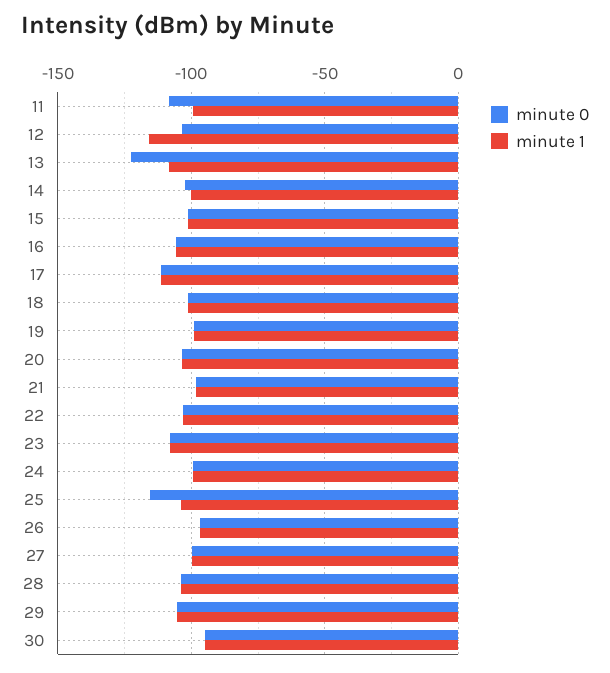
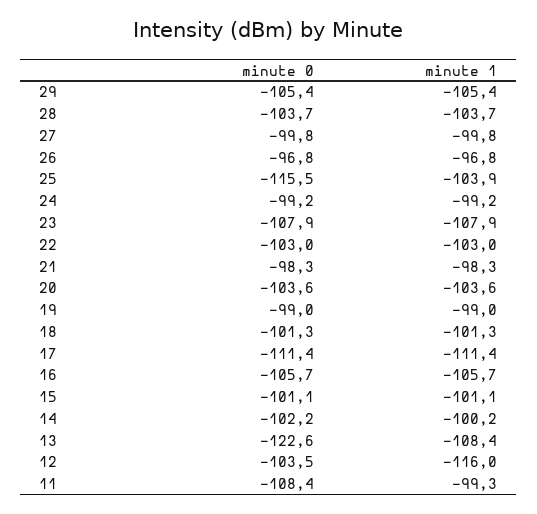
minute 0, 30: -95 -> none
minute 1, 30: -95 -> none

